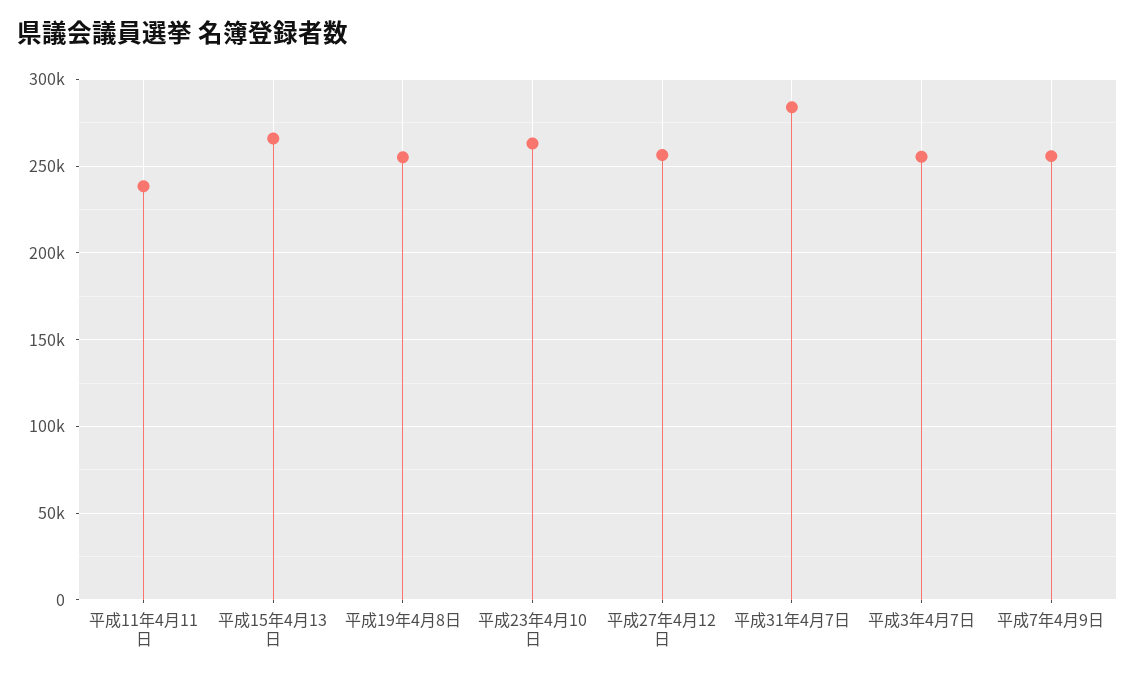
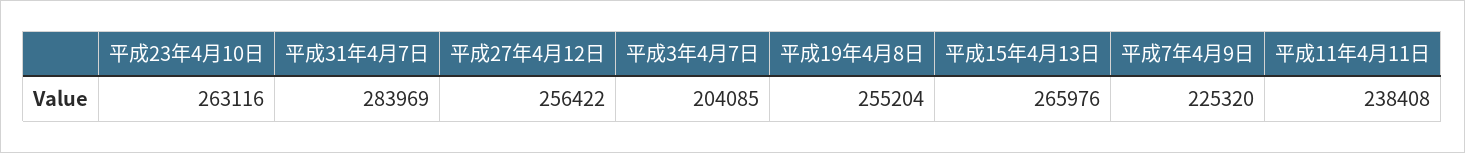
平成3年4月7日: 255000 -> 204085
平成7年4月9日: 255000 -> 225320

